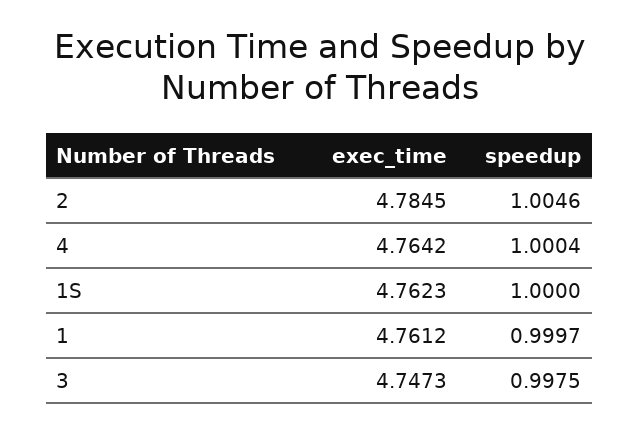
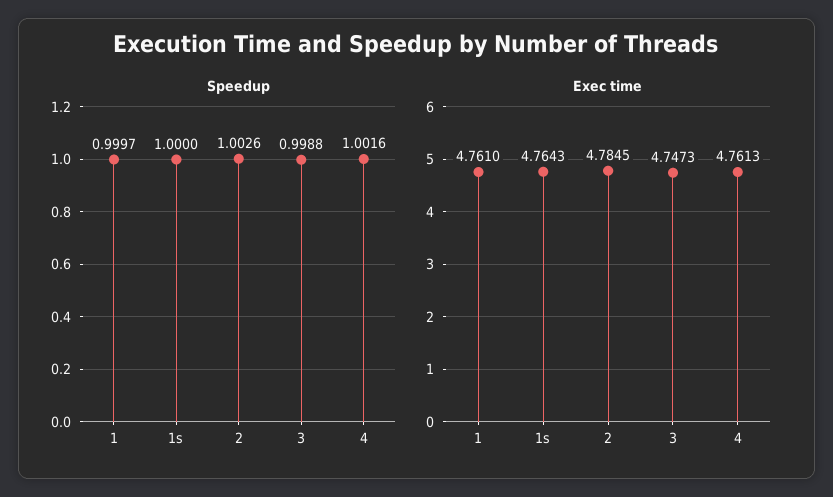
speedup, 2: 1.0046 -> 1.0026
exec_time, 4: 4.7642 -> 4.7613
speedup, 4: 1.0004 -> 1.0016
exec_time, 1S: 4.7623 -> 4.7643
exec_time, 1: 4.7612 -> 4.761
speedup, 3: 0.9975 -> 0.9988

